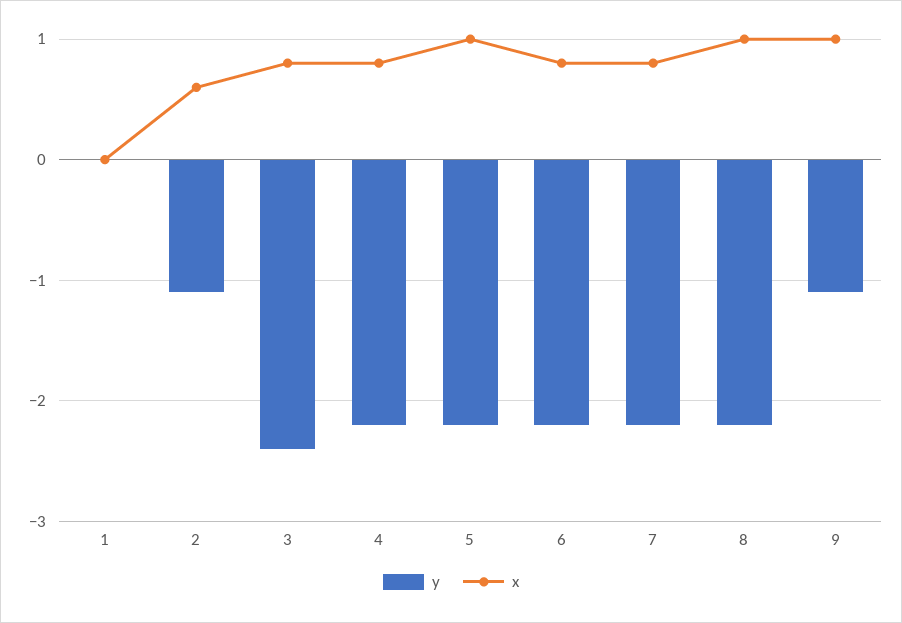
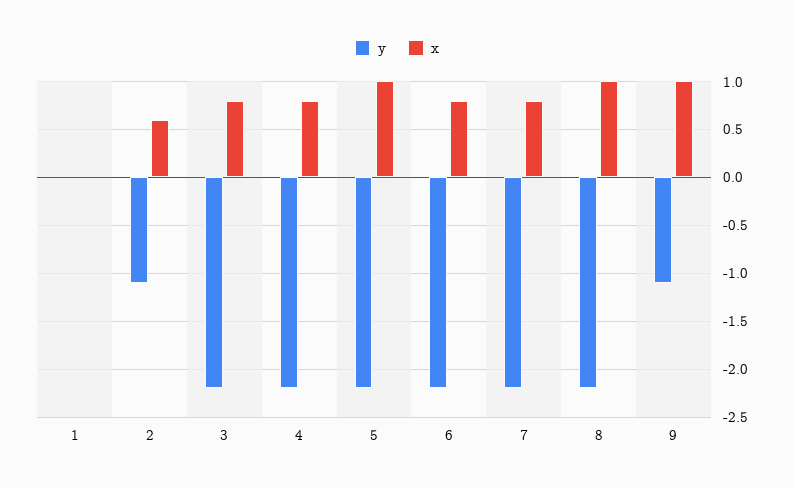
y, 3: -2.4 -> -2.2

